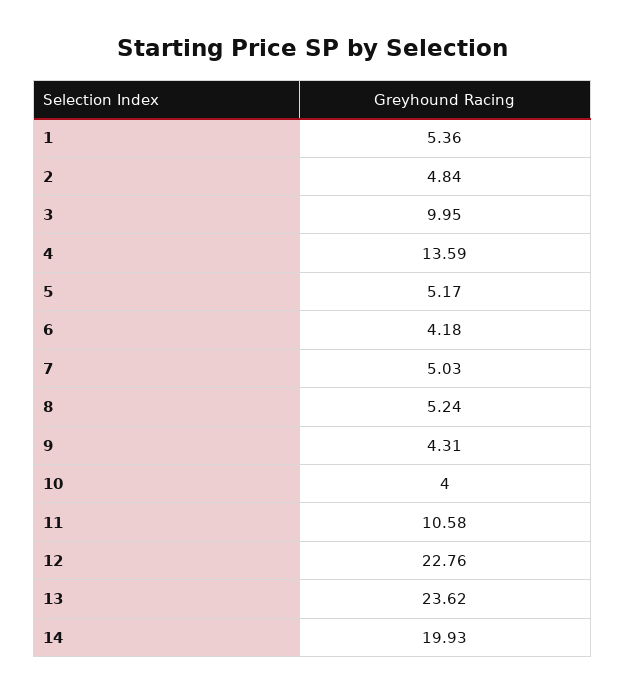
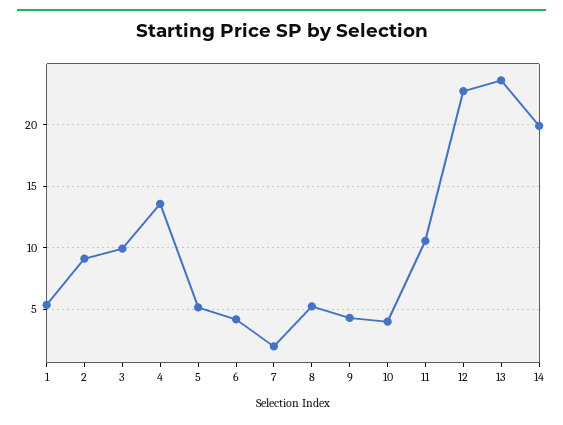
2: 4.84 -> 9
7: 5.03 -> 2

